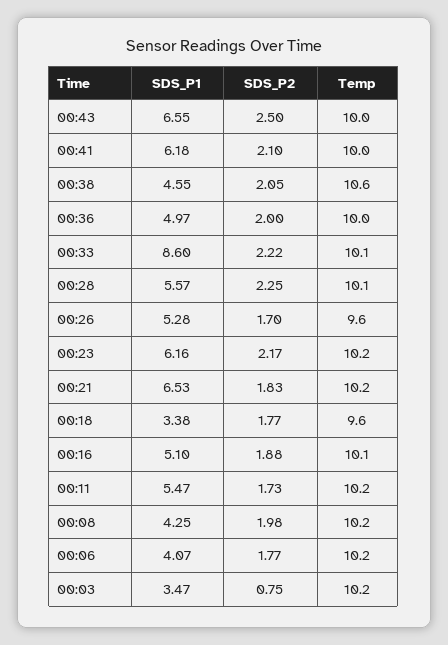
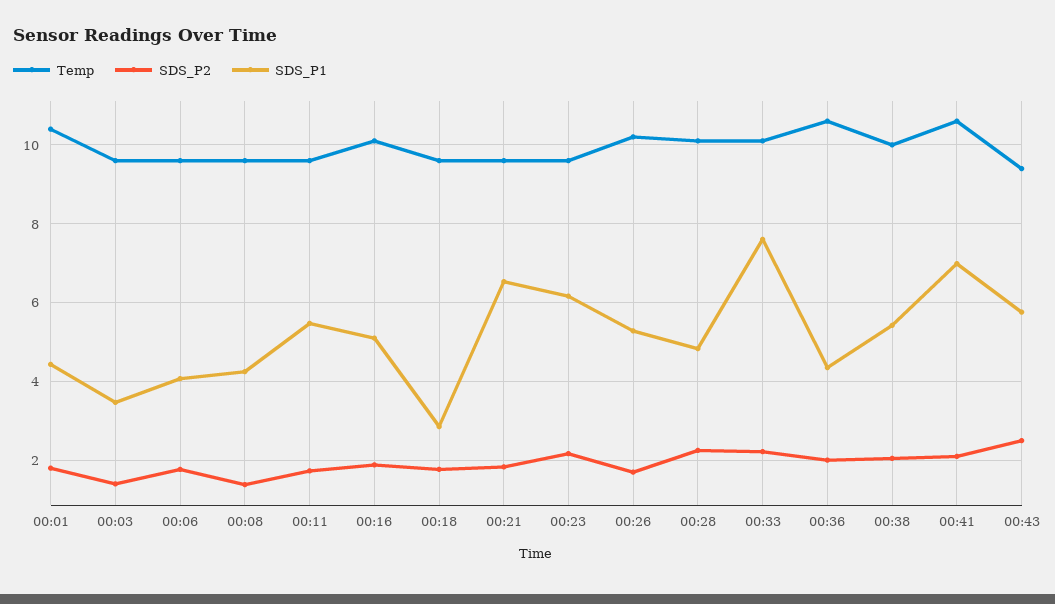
SDS_P1, 00:43: 6.55 -> 5.8
Temp, 00:43: 10 -> 9.4
SDS_P1, 00:41: 6.18 -> 7
Temp, 00:41: 10 -> 10.6
SDS_P1, 00:38: 4.55 -> 5.4
Temp, 00:38: 10.6 -> 10
SDS_P1, 00:36: 4.97 -> 4.4
Temp, 00:36: 10 -> 10.6
SDS_P1, 00:33: 8.6 -> 7.6
SDS_P1, 00:28: 5.57 -> 4.8
Temp, 00:26: 9.6 -> 10.2
Temp, 00:23: 10.2 -> 9.6
Temp, 00:21: 10.2 -> 9.6
SDS_P1, 00:18: 3.38 -> 2.8
Temp, 00:11: 10.2 -> 9.6
SDS_P2, 00:08: 1.98 -> 1.4
Temp, 00:08: 10.2 -> 9.6
Temp, 00:06: 10.2 -> 9.6
SDS_P2, 00:03: 0.75 -> 1.4
Temp, 00:03: 10.2 -> 9.6
Temp, 00:01: none -> 10.4
SDS_P2, 00:01: none -> 1.8
SDS_P1, 00:01: none -> 4.4

